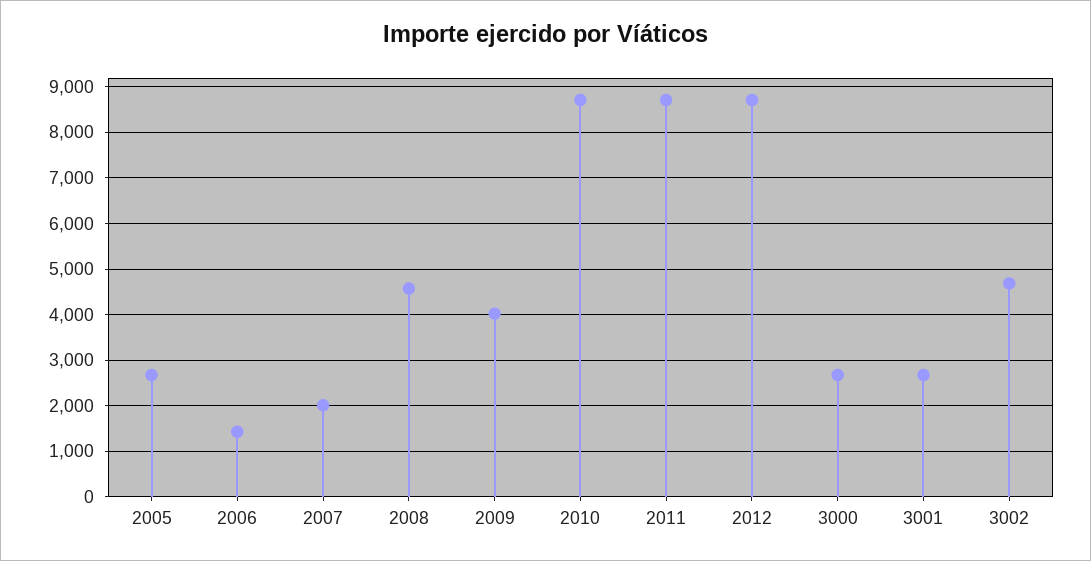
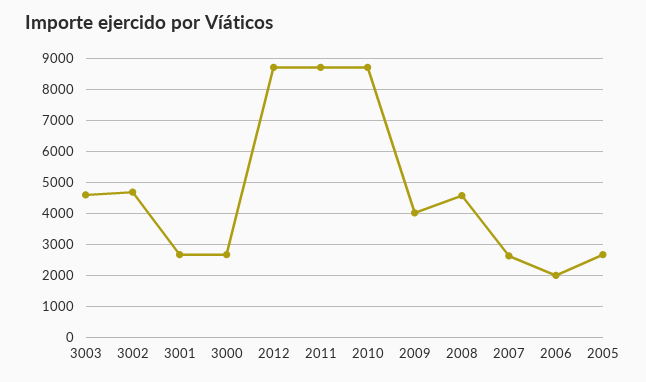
2006: 1400 -> 2000
2007: 2000 -> 2600
3003: none -> 4600

